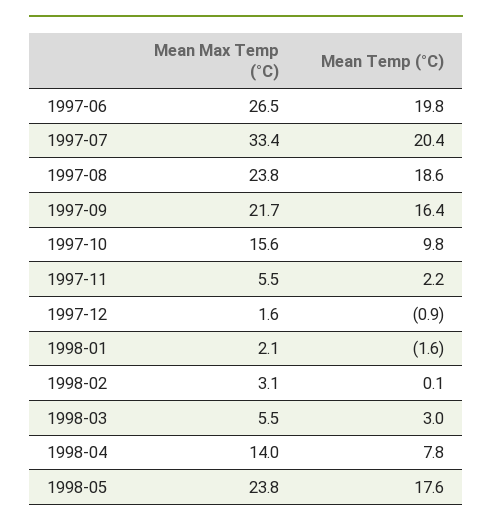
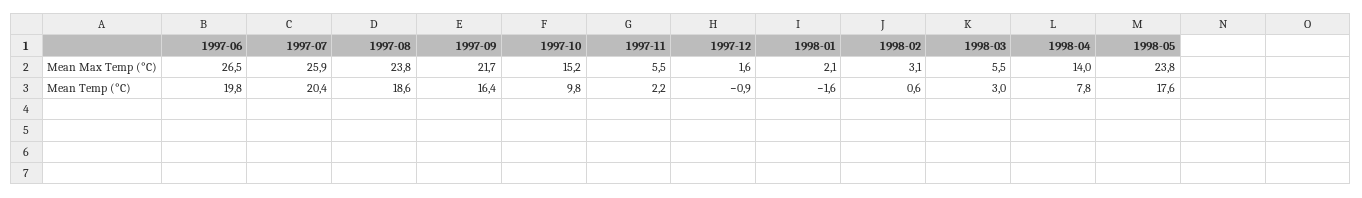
Mean Max Temp (°C), 1997-07: 33.4 -> 25.9
Mean Max Temp (°C), 1997-10: 15.6 -> 15.2
Mean Temp (°C), 1998-02: 0.1 -> 0.6

